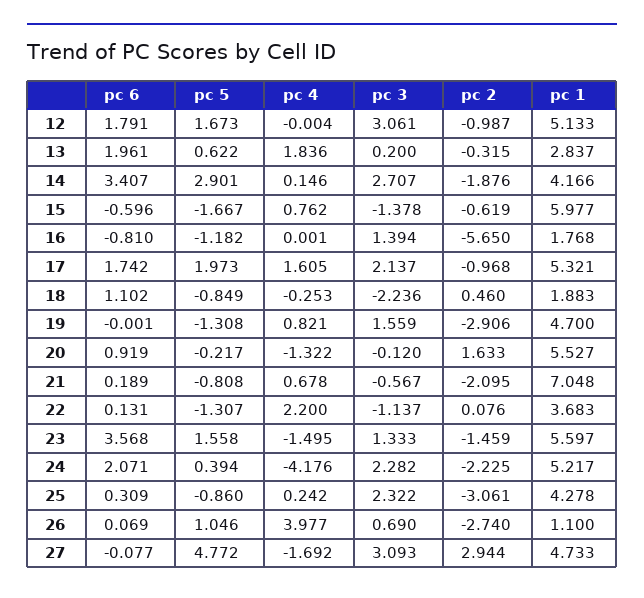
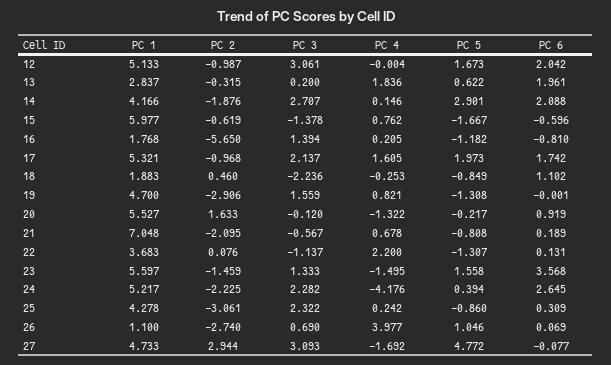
pc 6, 12: 1.791 -> 2.042
pc 6, 14: 3.407 -> 2.088
pc 4, 16: 0.001 -> 0.205
pc 6, 24: 2.071 -> 2.645

